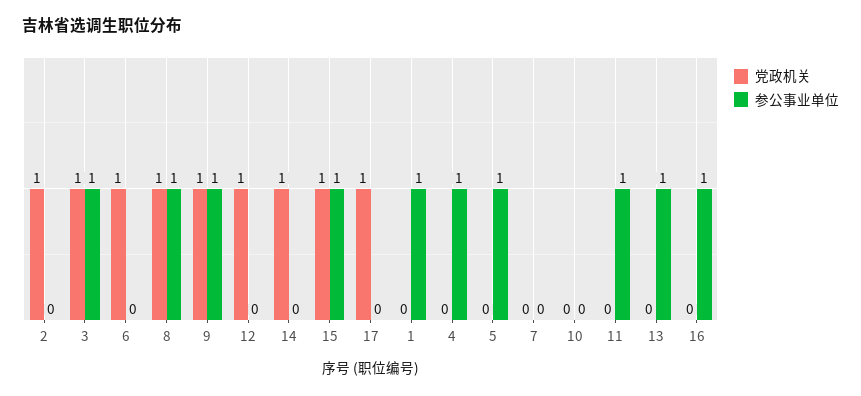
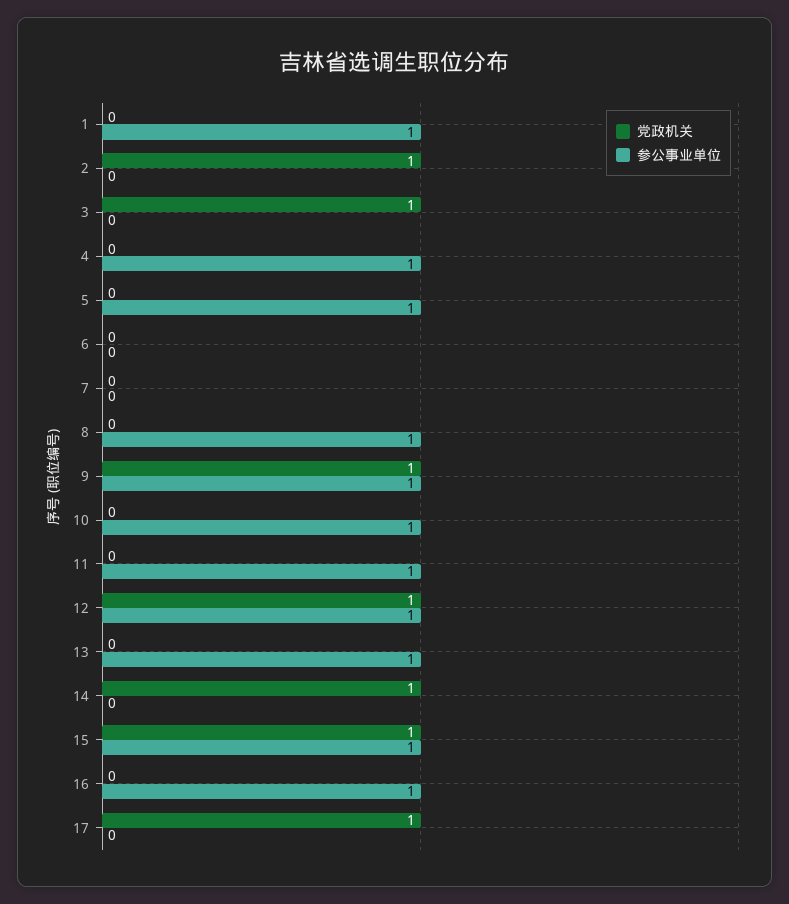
参公事业单位, 3: 1 -> 0
党政机关, 6: 1 -> 0
党政机关, 8: 1 -> 0
参公事业单位, 12: 0 -> 1
参公事业单位, 10: 0 -> 1

